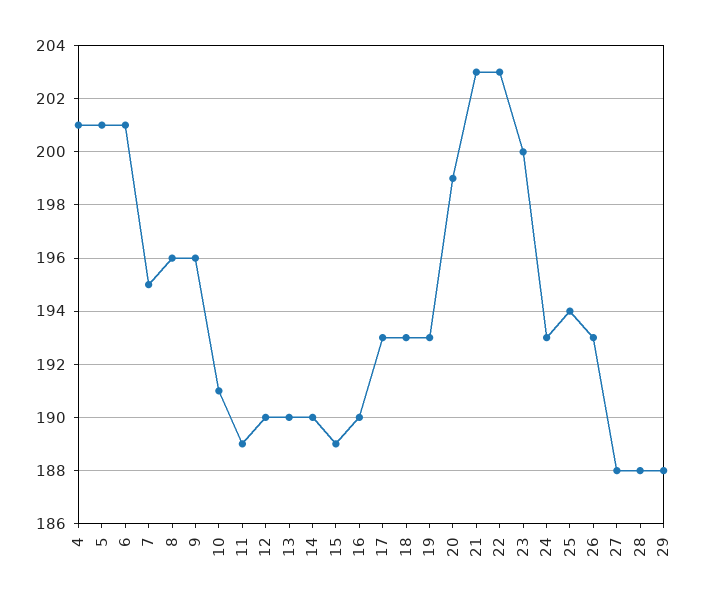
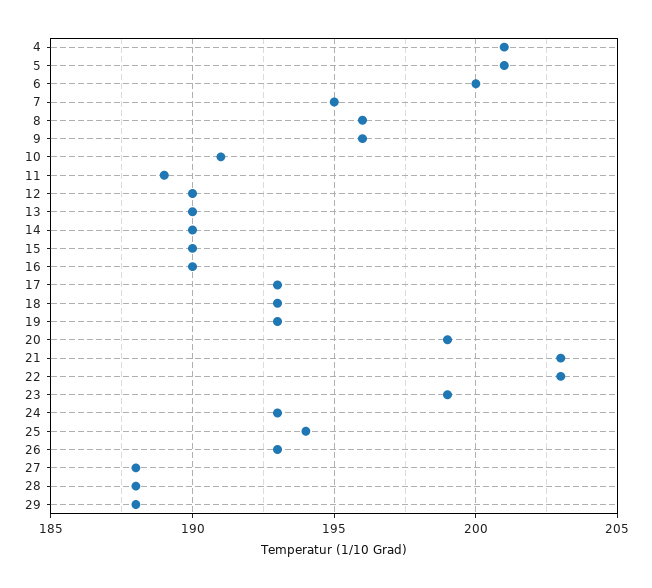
6: 201 -> 200
15: 189 -> 190
23: 200 -> 199

